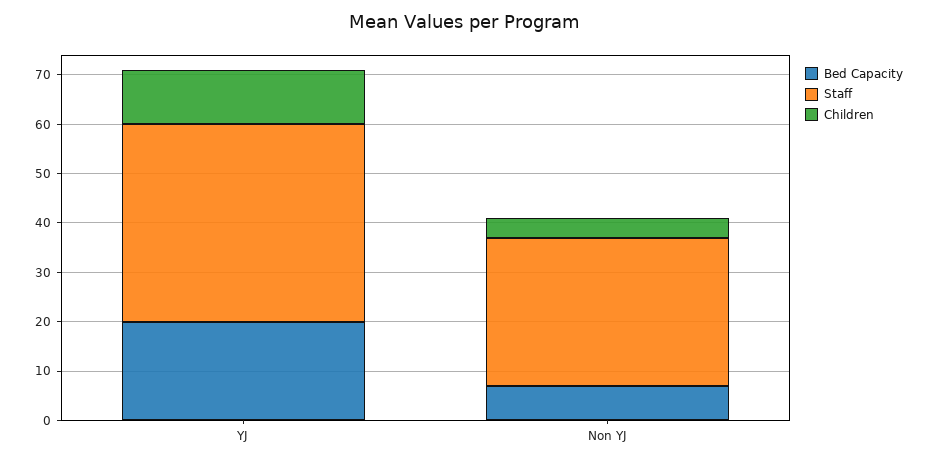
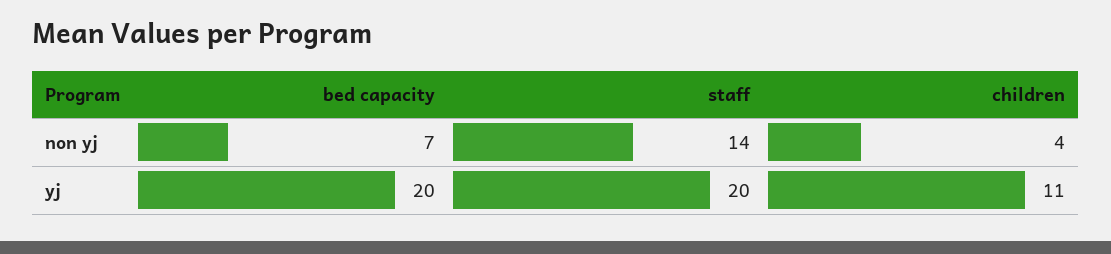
Staff, YJ: 40 -> 20
Staff, Non YJ: 30 -> 14

